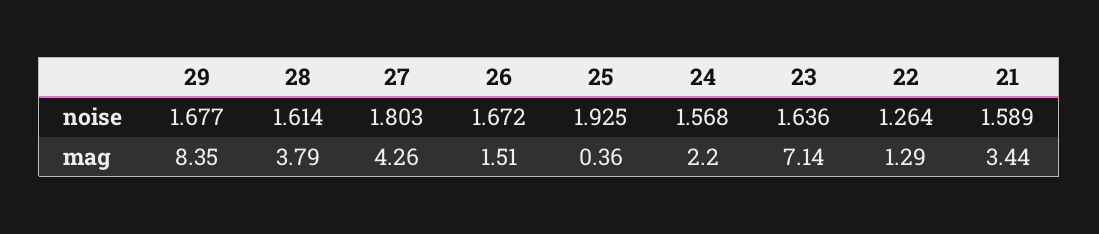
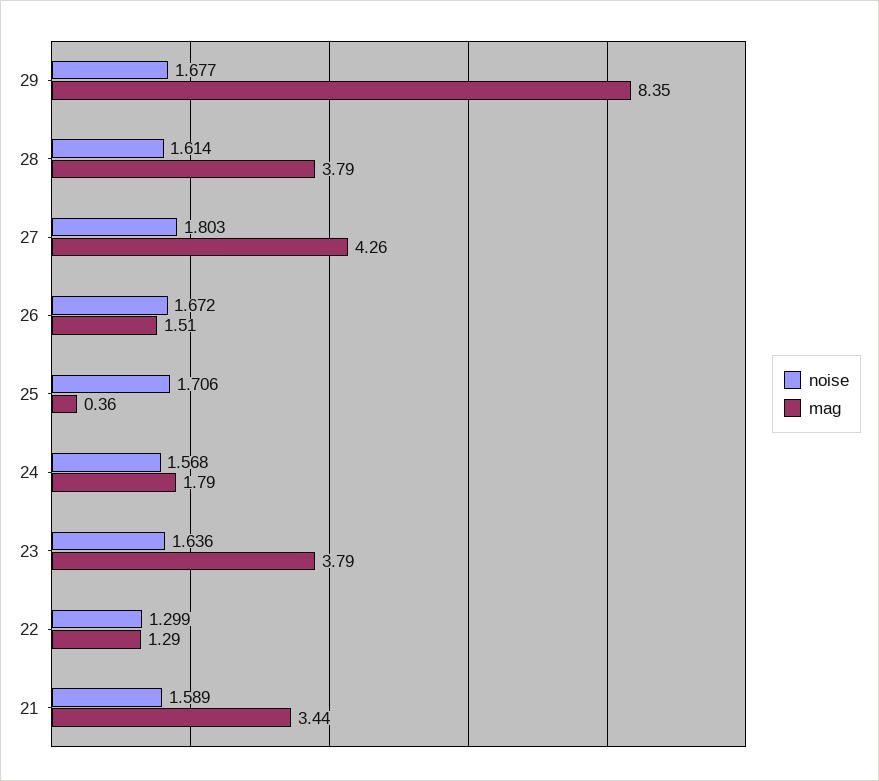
noise, 25: 1.925 -> 1.706
noise, 22: 1.264 -> 1.299
mag, 24: 2.2 -> 1.79
mag, 23: 7.14 -> 3.79

